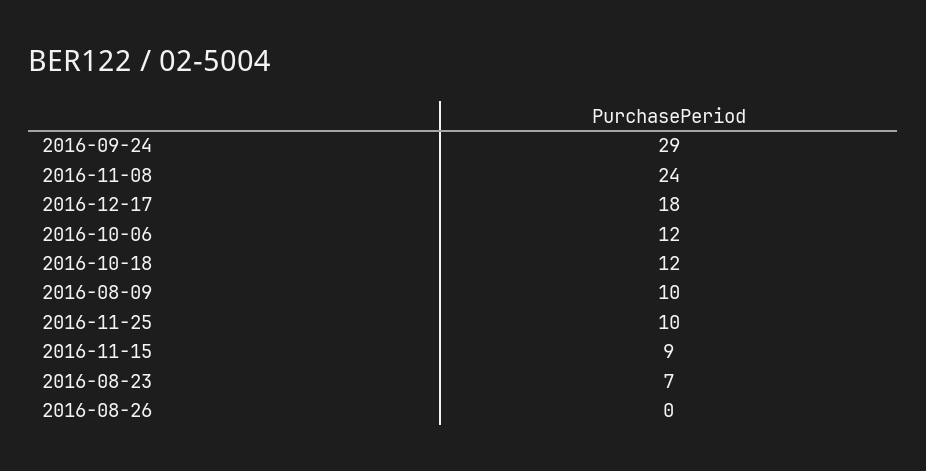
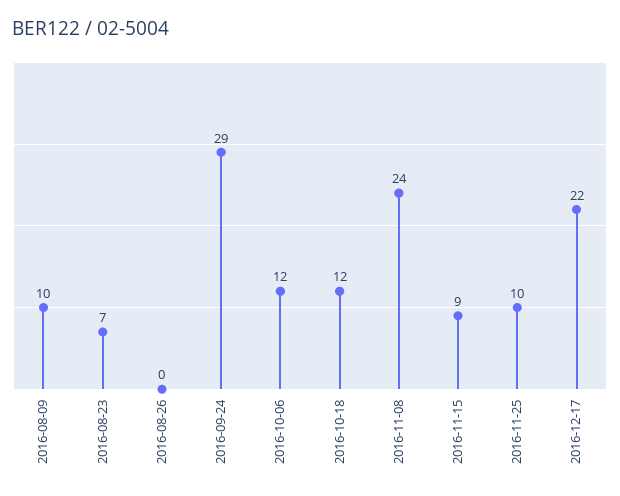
2016-12-17: 18 -> 22

